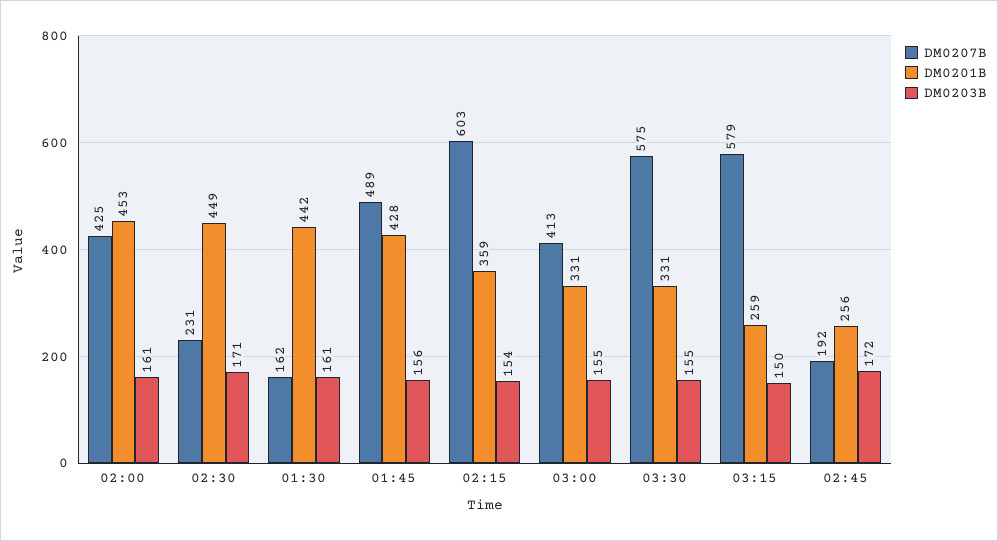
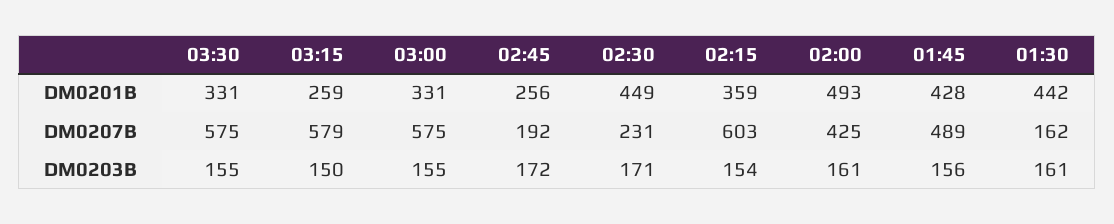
DM0201B, 02:00: 453 -> 493
DM0207B, 03:00: 413 -> 575

